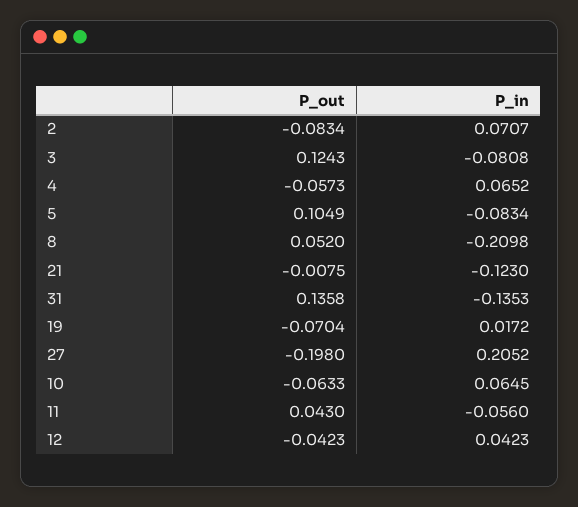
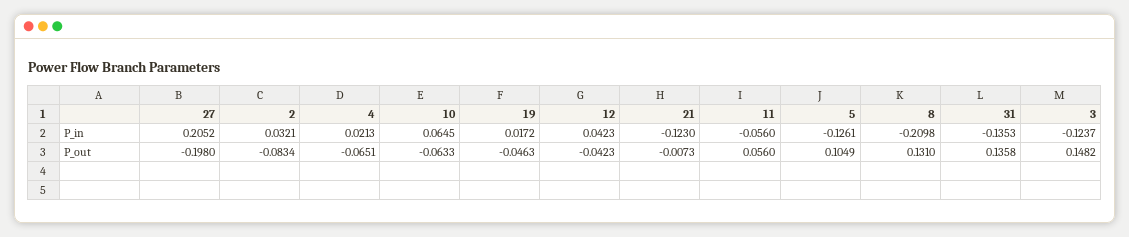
P_in, 2: 0.0707 -> 0.0321
P_out, 3: 0.1243 -> 0.1482
P_in, 3: -0.0808 -> -0.1237
P_out, 4: -0.0573 -> -0.0651
P_in, 4: 0.0652 -> 0.0213
P_in, 5: -0.0834 -> -0.1261
P_out, 8: 0.052 -> 0.131
P_out, 21: -0.0075 -> -0.0073
P_out, 19: -0.0704 -> -0.0463
P_out, 11: 0.043 -> 0.056

